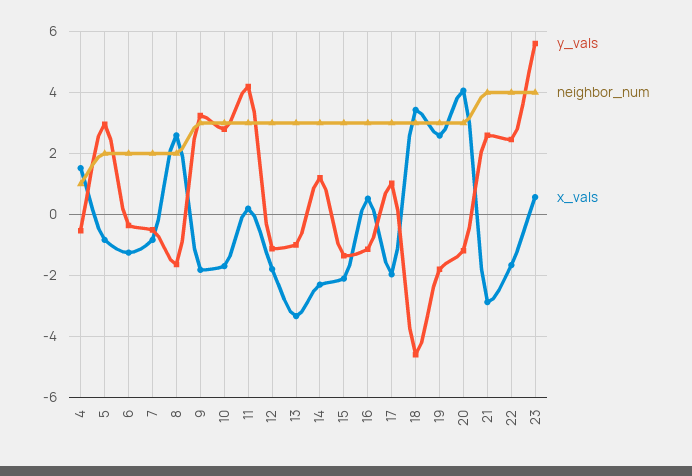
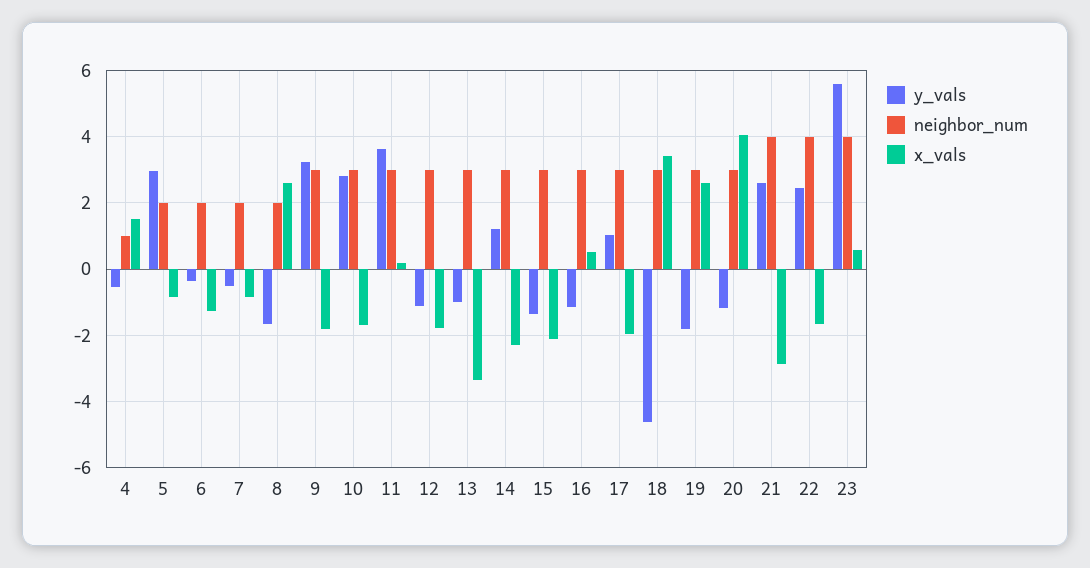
y_vals, 11: 4.2 -> 3.6

